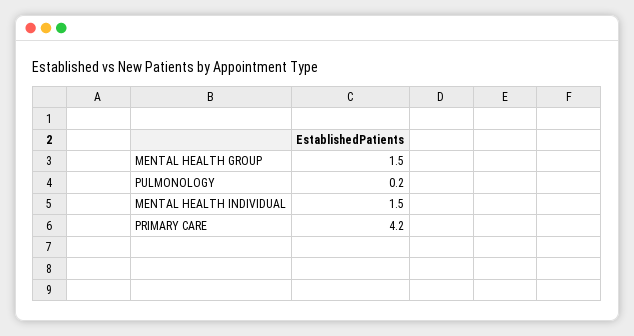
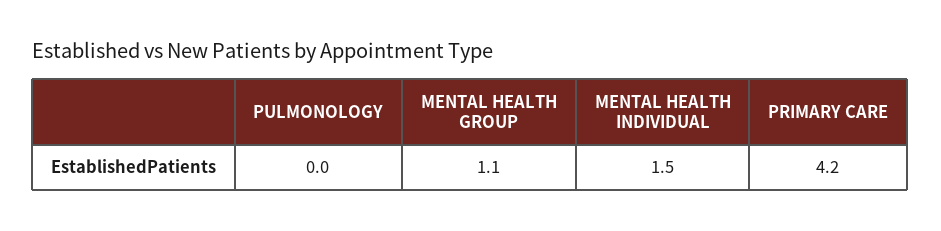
MENTAL HEALTH GROUP: 1.5 -> 1.1
PULMONOLOGY: 0.2 -> 0

